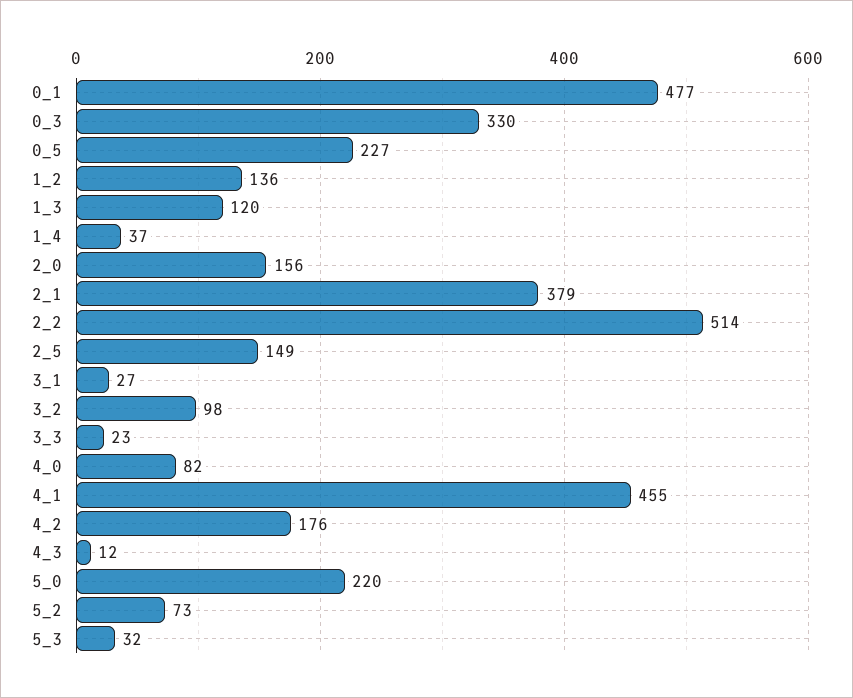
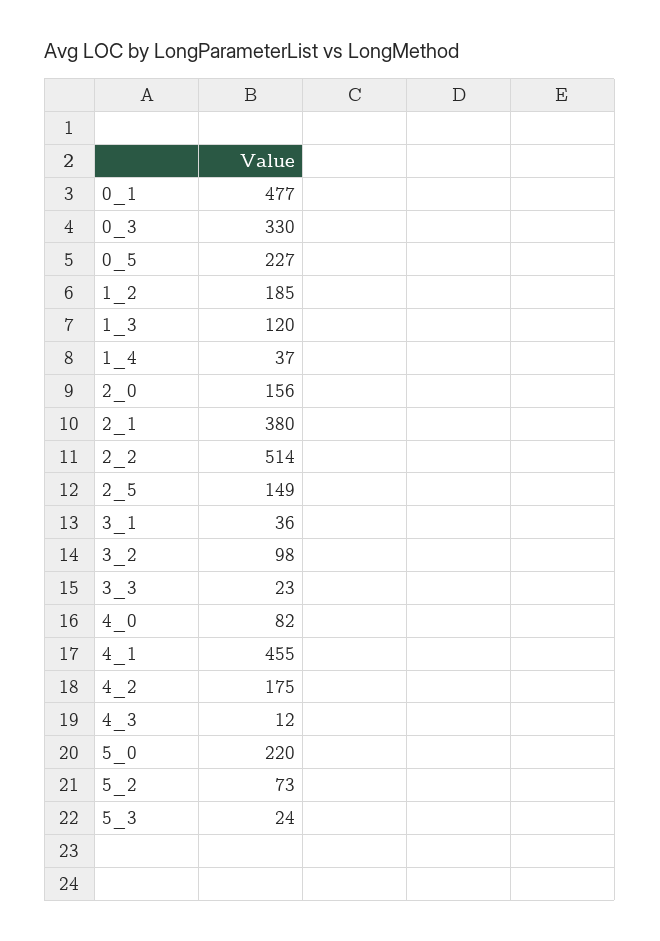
1_2: 136 -> 185
2_1: 379 -> 380
3_1: 27 -> 36
4_2: 176 -> 175
5_3: 32 -> 24

